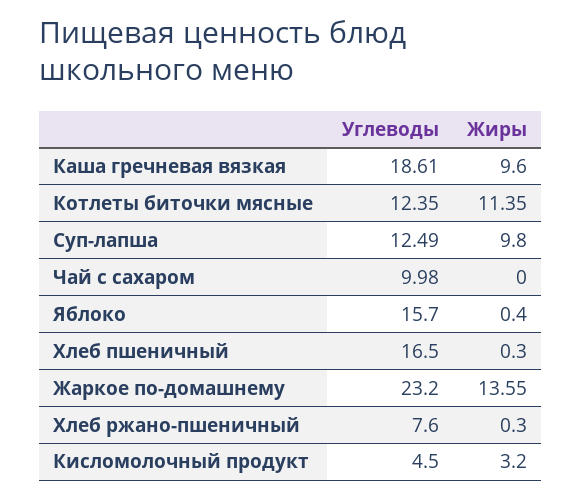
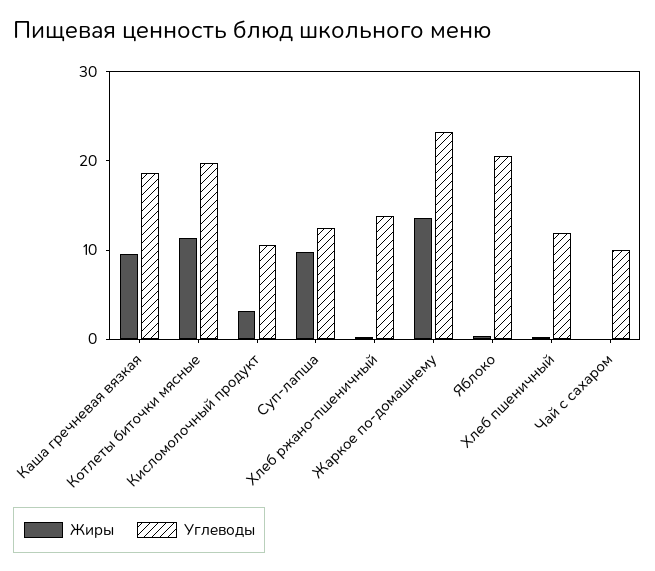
Углеводы, Котлеты биточки мясные: 12.35 -> 20
Углеводы, Яблоко: 15.7 -> 20
Углеводы, Хлеб пшеничный: 16.5 -> 12
Углеводы, Хлеб ржано-пшеничный: 7.6 -> 14
Углеводы, Кисломолочный продукт: 4.5 -> 10

